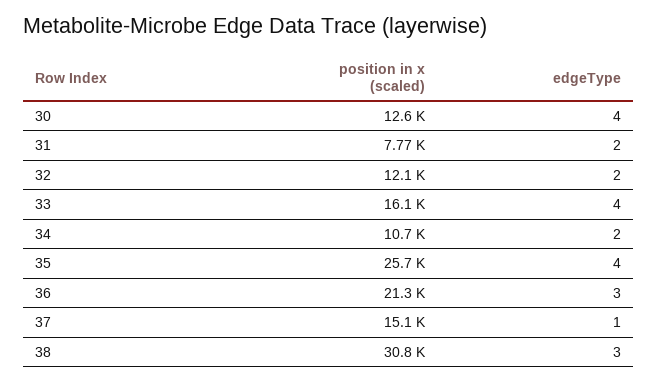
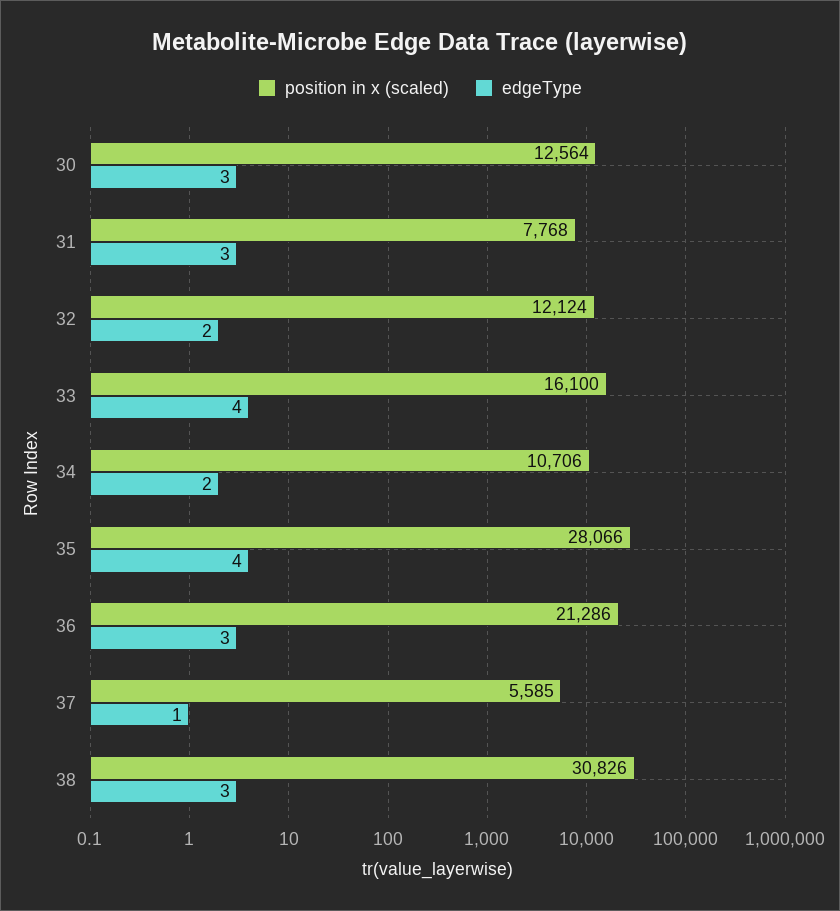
edgeType, 30: 4 -> 3
edgeType, 31: 2 -> 3
position in x (scaled), 35: 25700 -> 28066
position in x (scaled), 37: 15100 -> 5585

